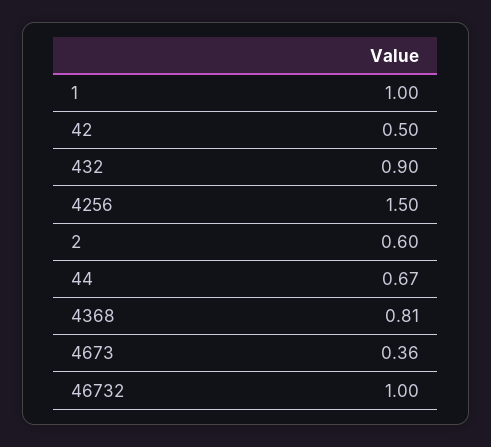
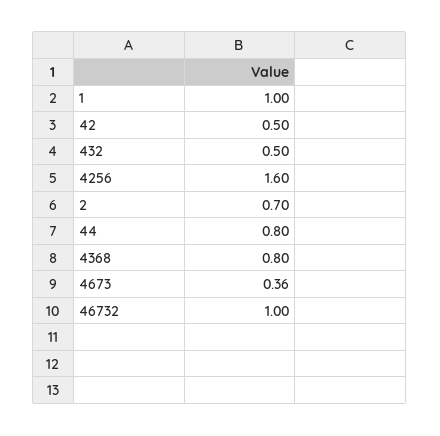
432: 0.9 -> 0.5
4256: 1.5 -> 1.6
2: 0.6 -> 0.7
44: 0.67 -> 0.8
4368: 0.81 -> 0.8

